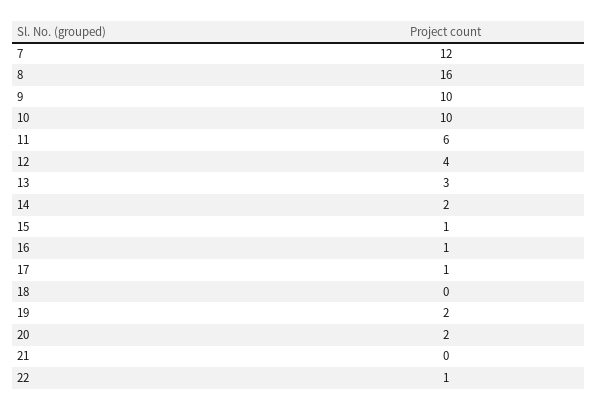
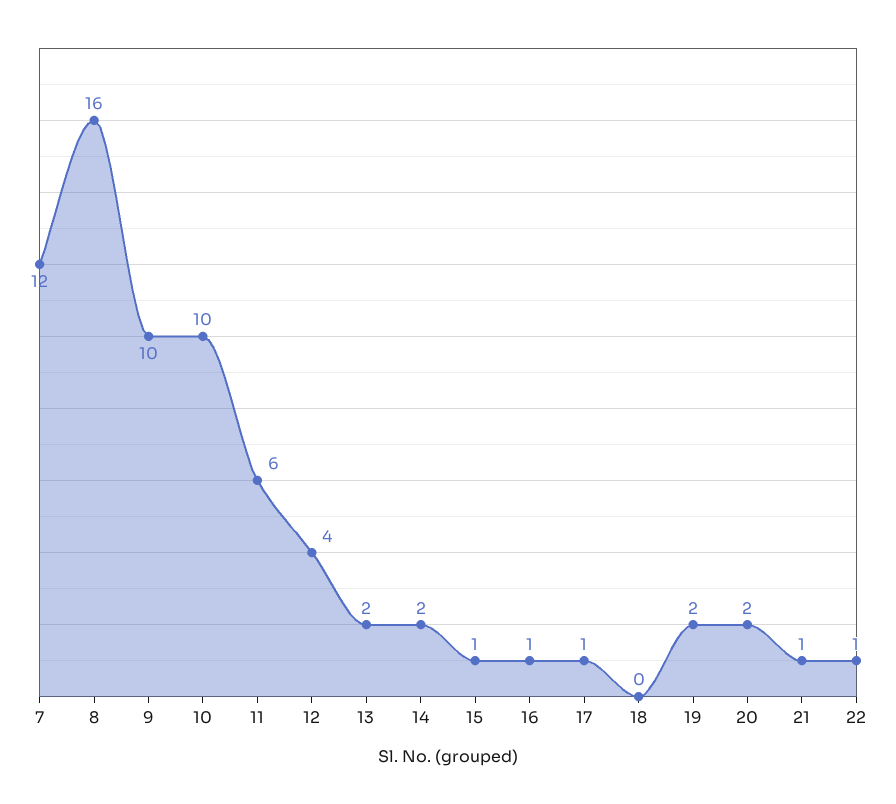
13: 3 -> 2
21: 0 -> 1

